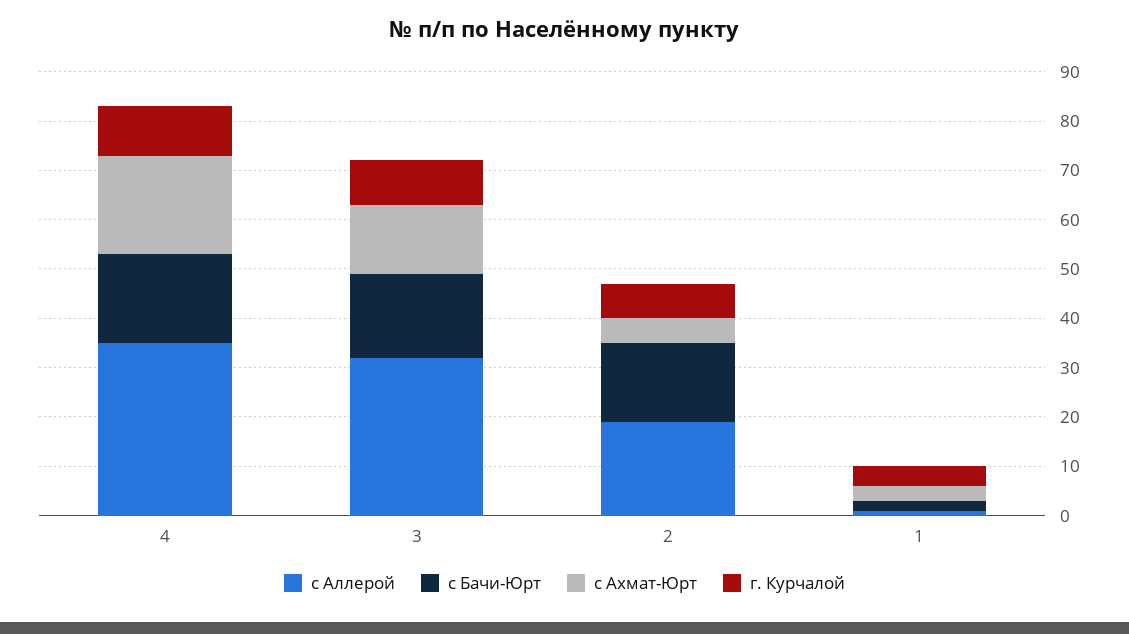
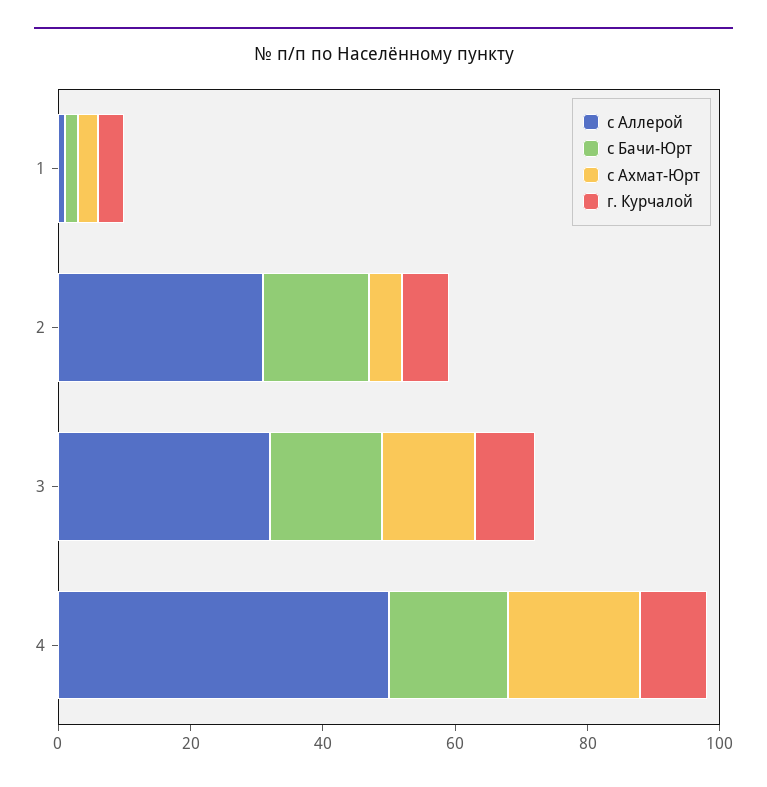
с Аллерой, 4: 35 -> 50
с Аллерой, 2: 20 -> 30

